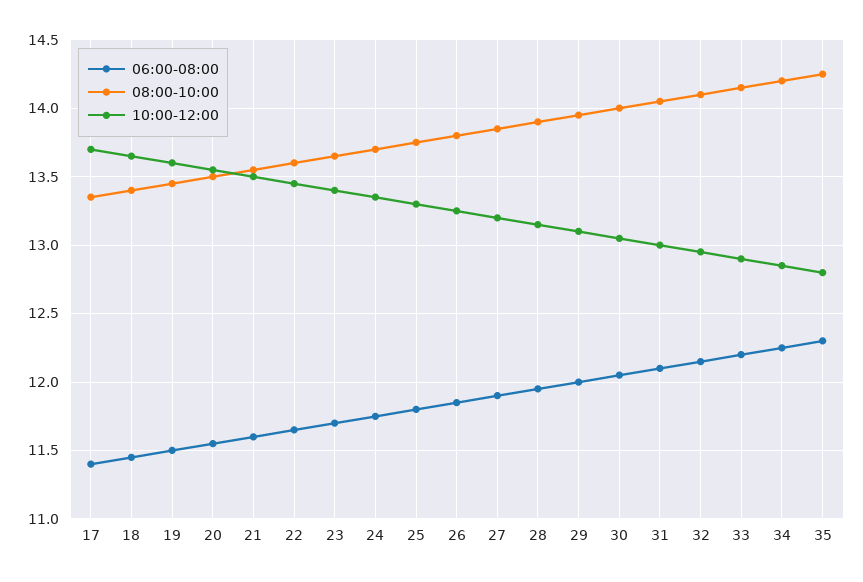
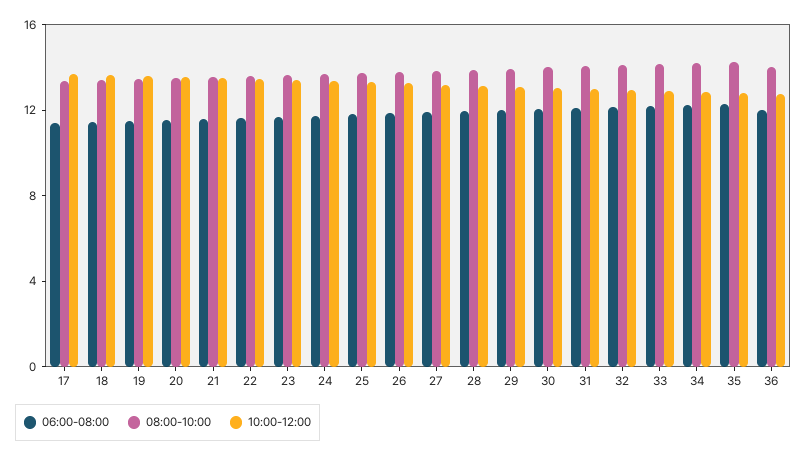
06:00-08:00, 36: none -> 12
08:00-10:00, 36: none -> 14
10:00-12:00, 36: none -> 13

